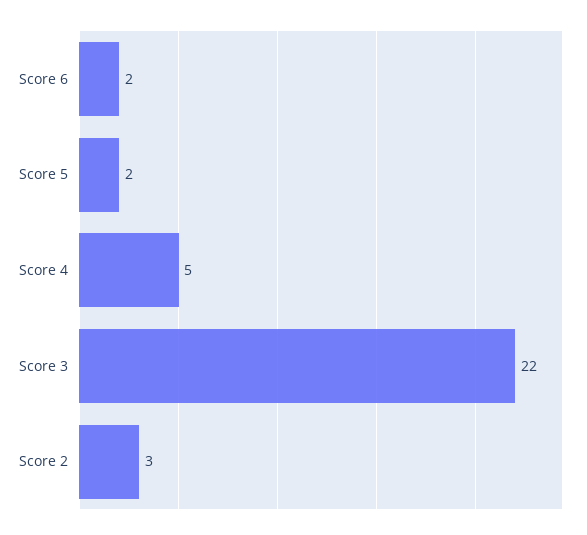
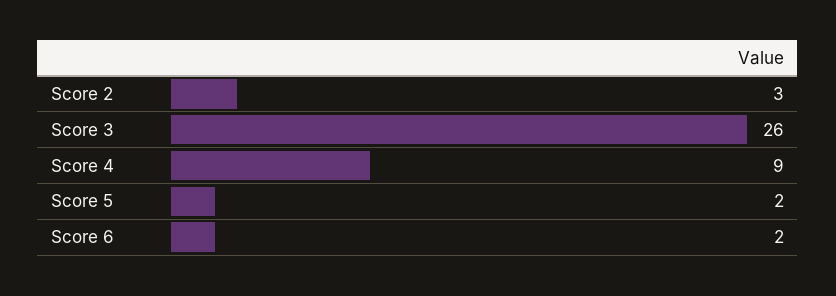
Score 4: 5 -> 9
Score 3: 22 -> 26

